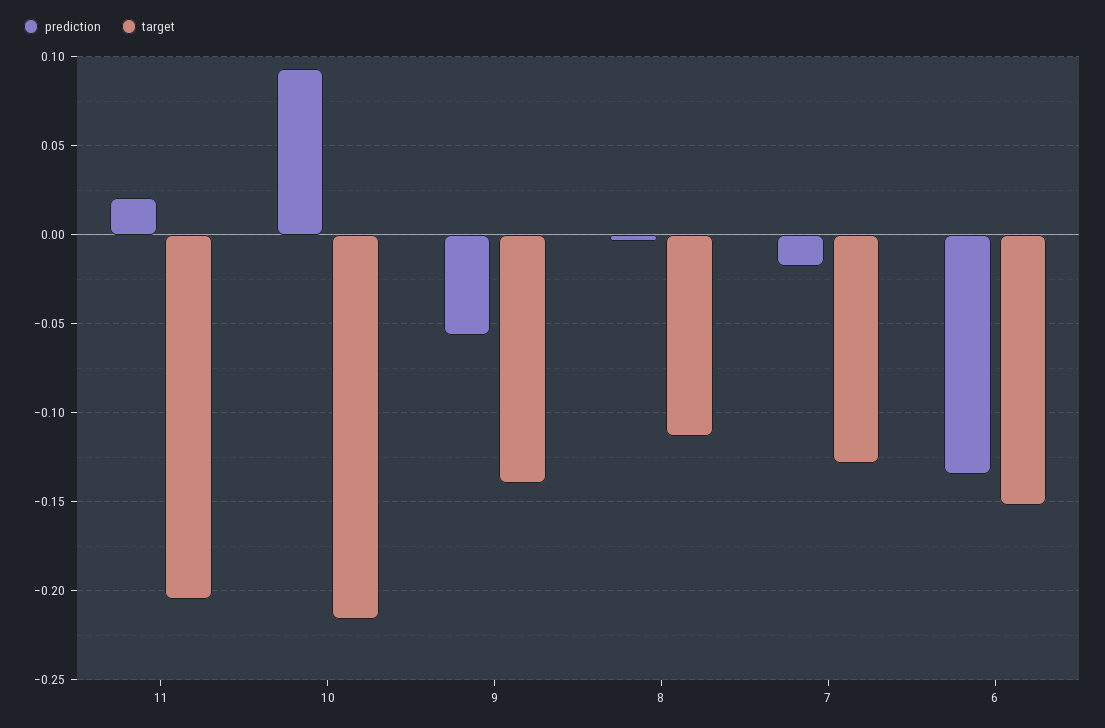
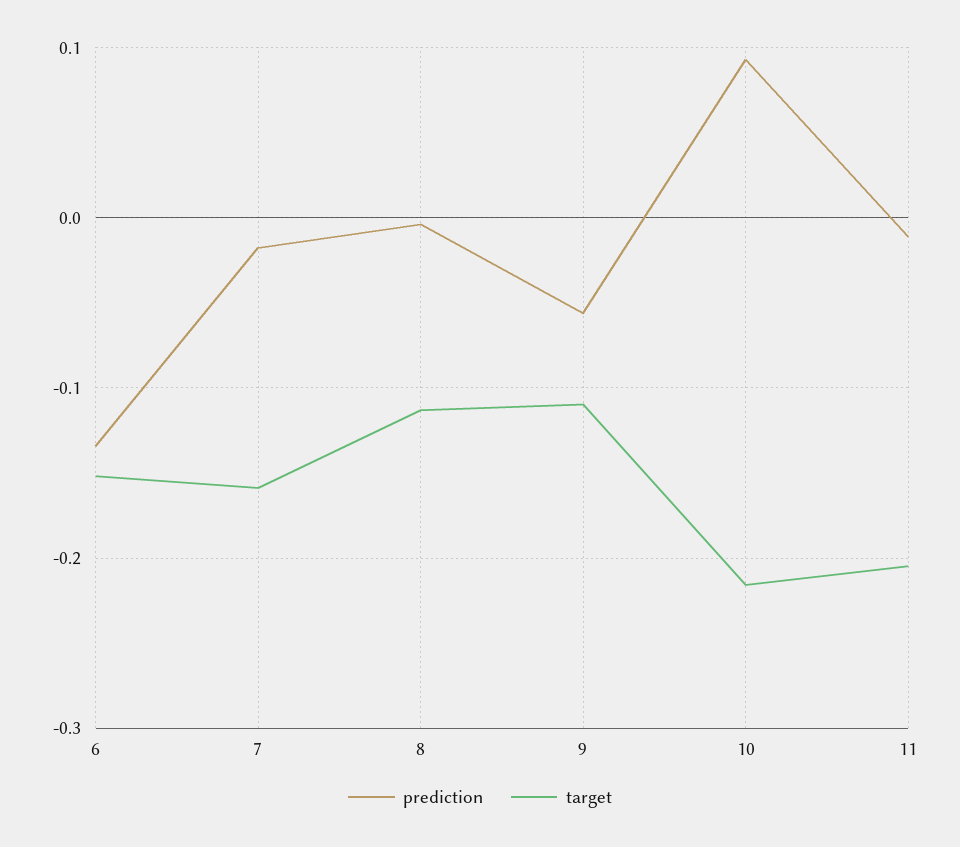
prediction, 11: 0.02 -> -0.01
target, 9: -0.14 -> -0.11
target, 7: -0.13 -> -0.16

